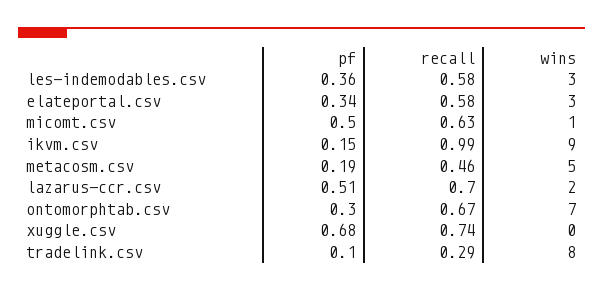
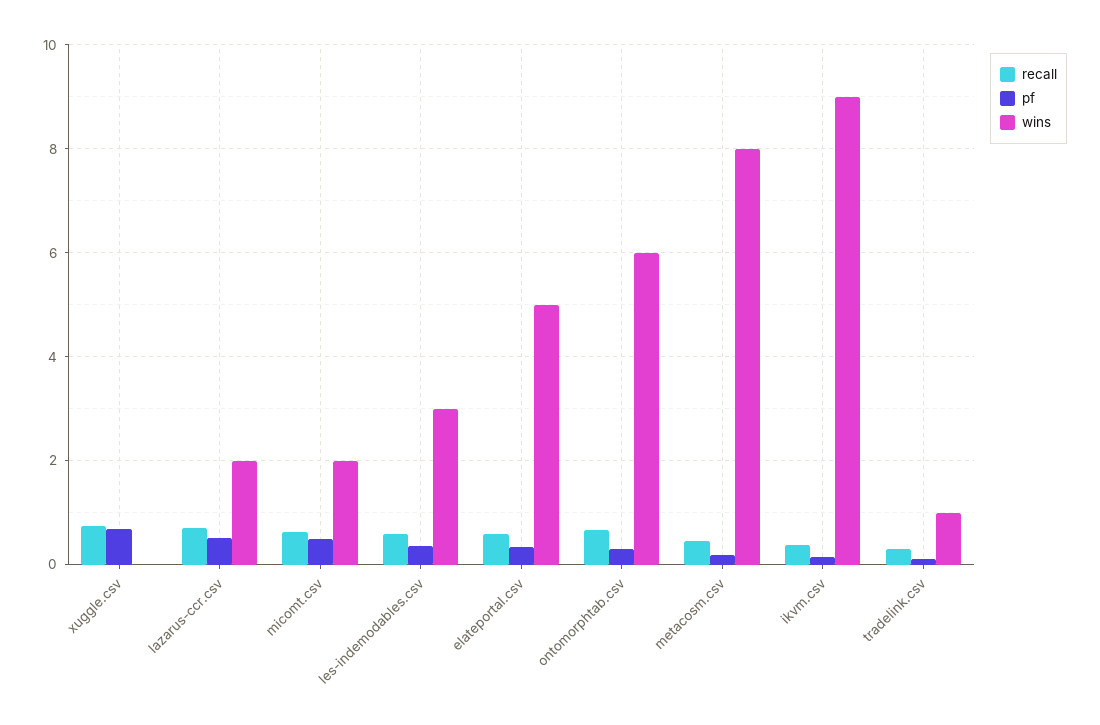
wins, elateportal.csv: 3 -> 5
wins, micomt.csv: 1 -> 2
recall, ikvm.csv: 0.99 -> 0.4
wins, metacosm.csv: 5 -> 8
wins, ontomorphtab.csv: 7 -> 6
wins, tradelink.csv: 8 -> 1

